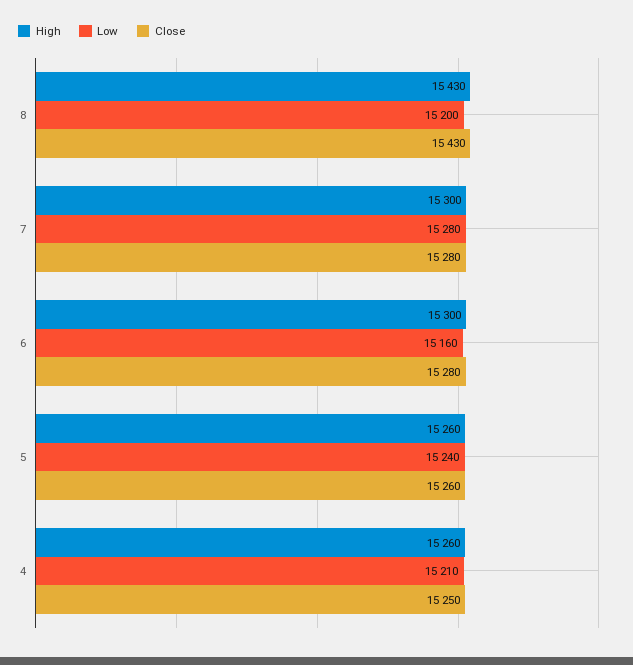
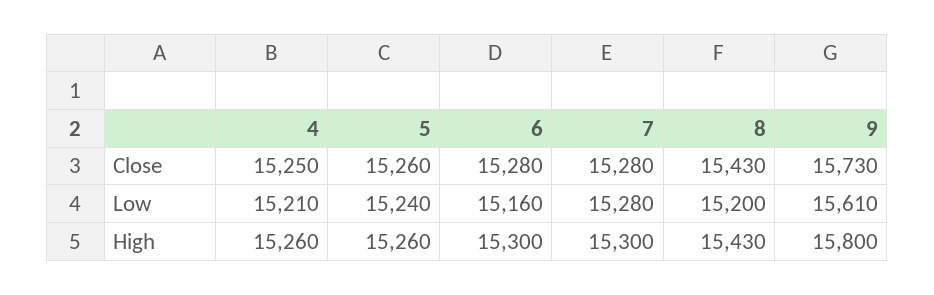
Close, 9: none -> 15730
Low, 9: none -> 15610
High, 9: none -> 15800

